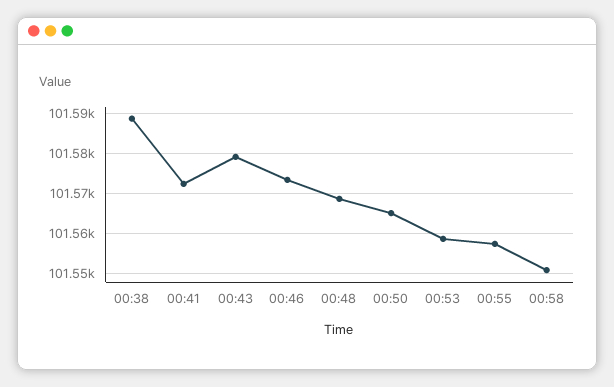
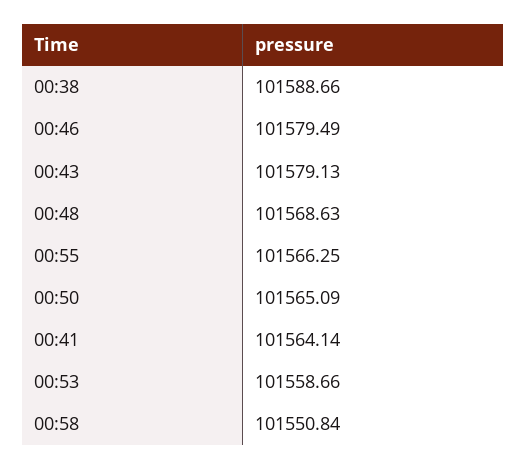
00:41: 101572 -> 101564.14
00:46: 101574 -> 101579.49
00:55: 101558 -> 101566.25

